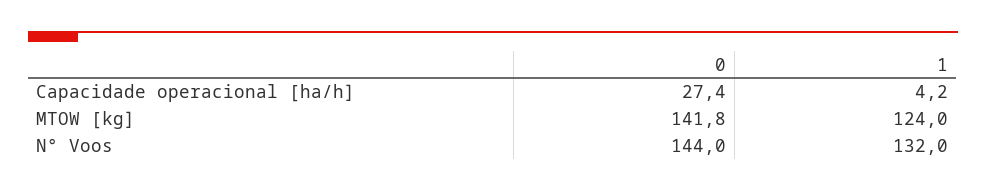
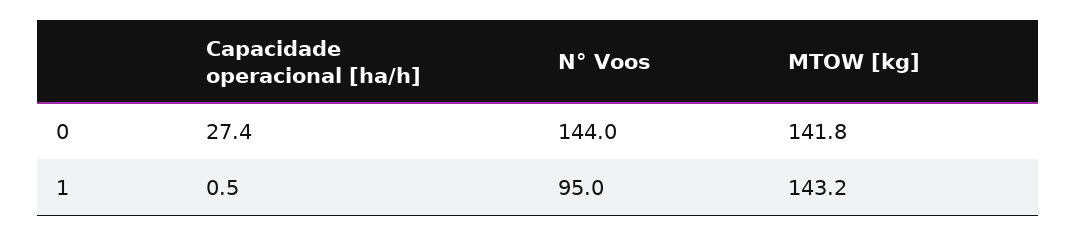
1, Capacidade operacional [ha/h]: 4.2 -> 0.5
1, MTOW [kg]: 124 -> 143.2
1, N° Voos: 132 -> 95

